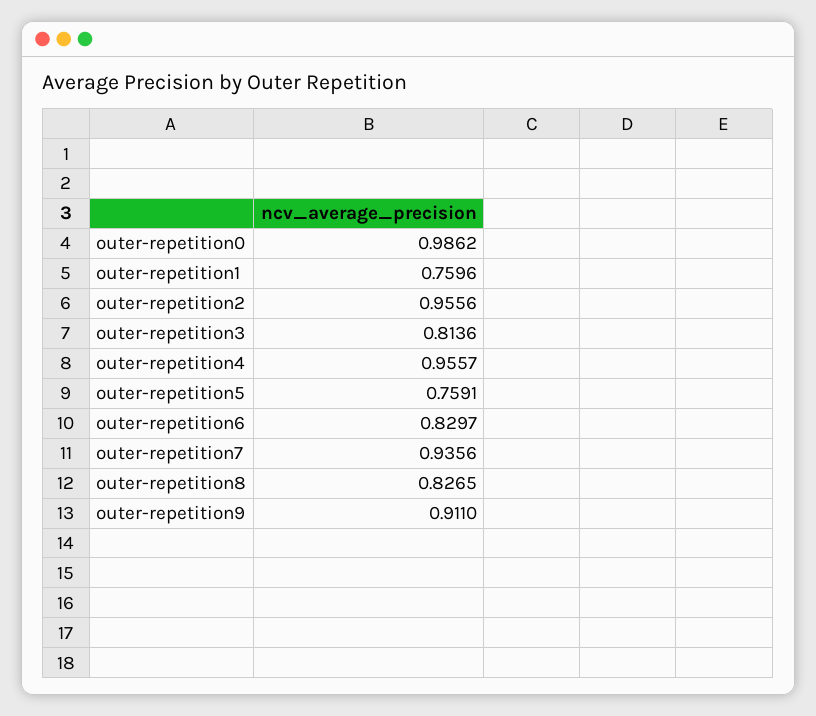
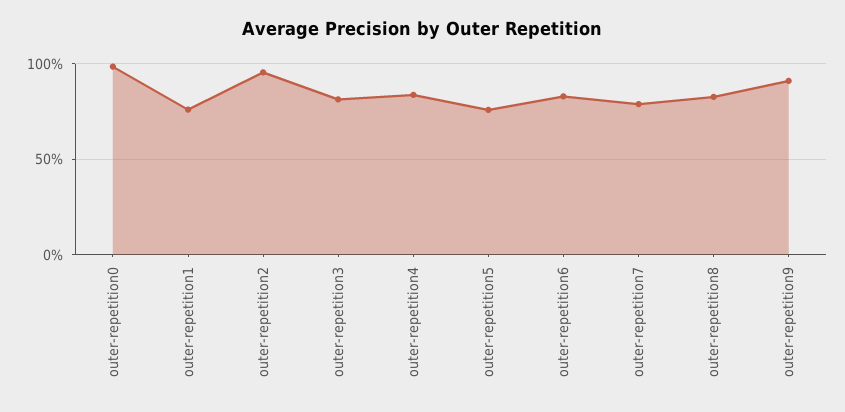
outer-repetition4: 0.9557 -> 0.85
outer-repetition7: 0.9356 -> 0.8

